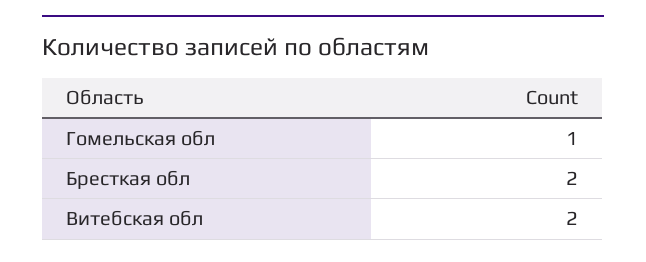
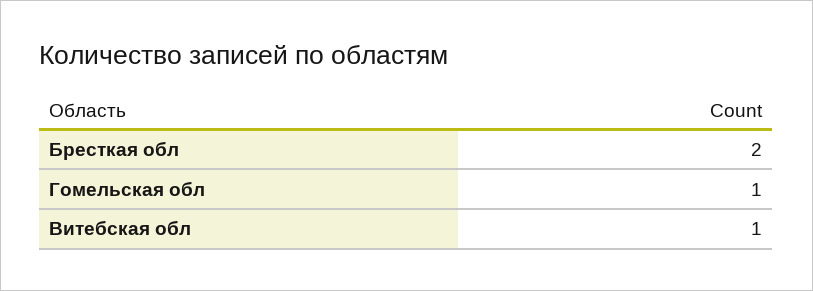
Витебская обл: 2 -> 1

